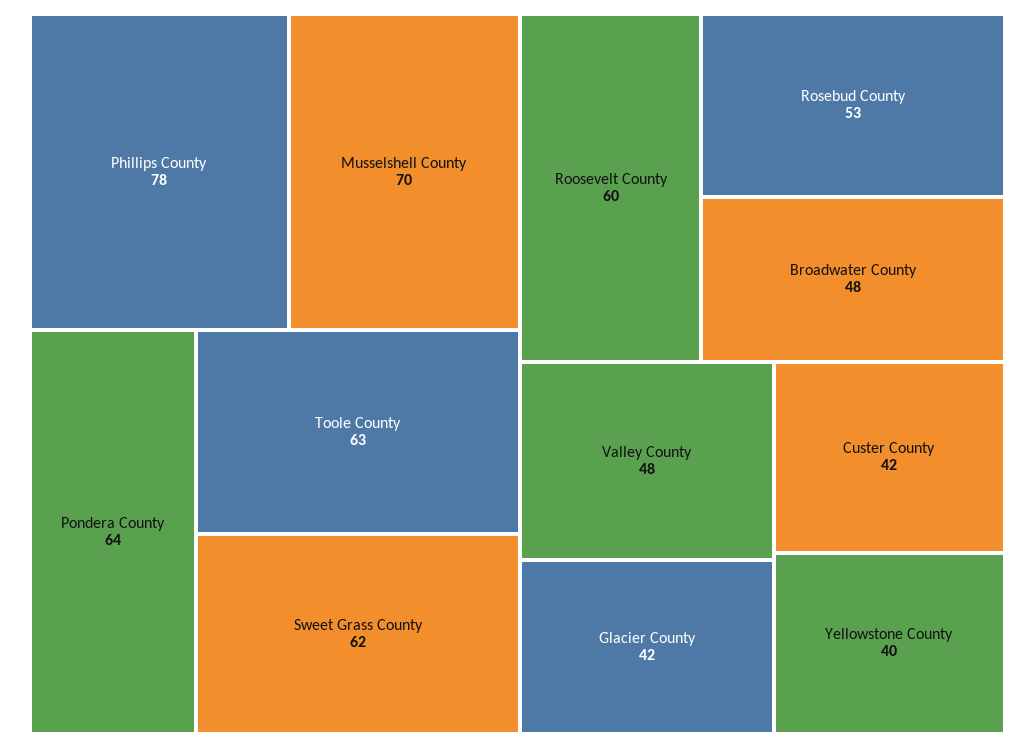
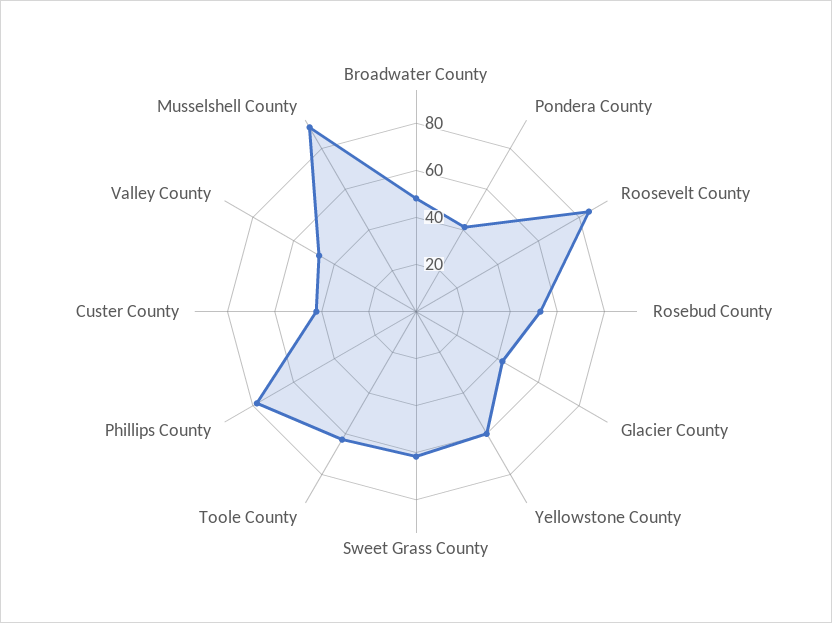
Musselshell County: 70 -> 90
Pondera County: 64 -> 40
Roosevelt County: 60 -> 85
Yellowstone County: 40 -> 60

